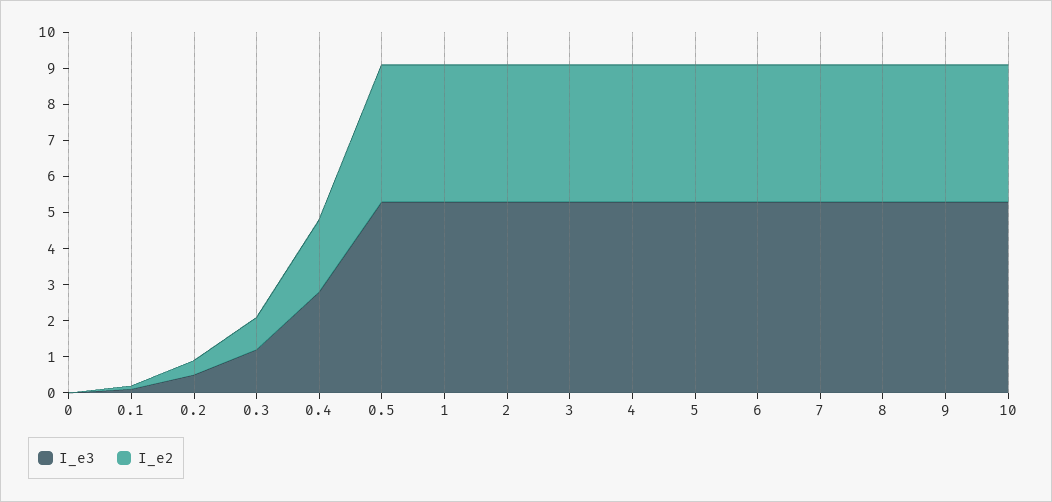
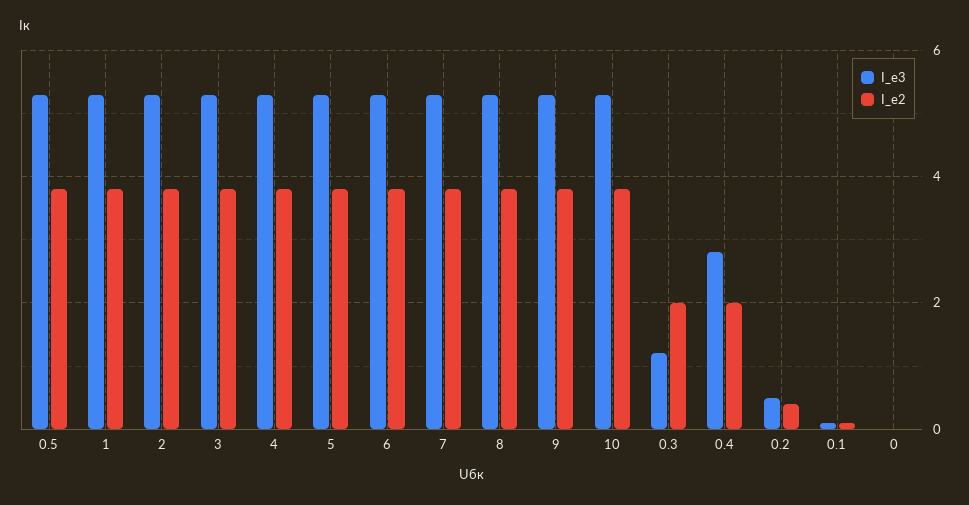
I_e2, 0.3: 1 -> 2

